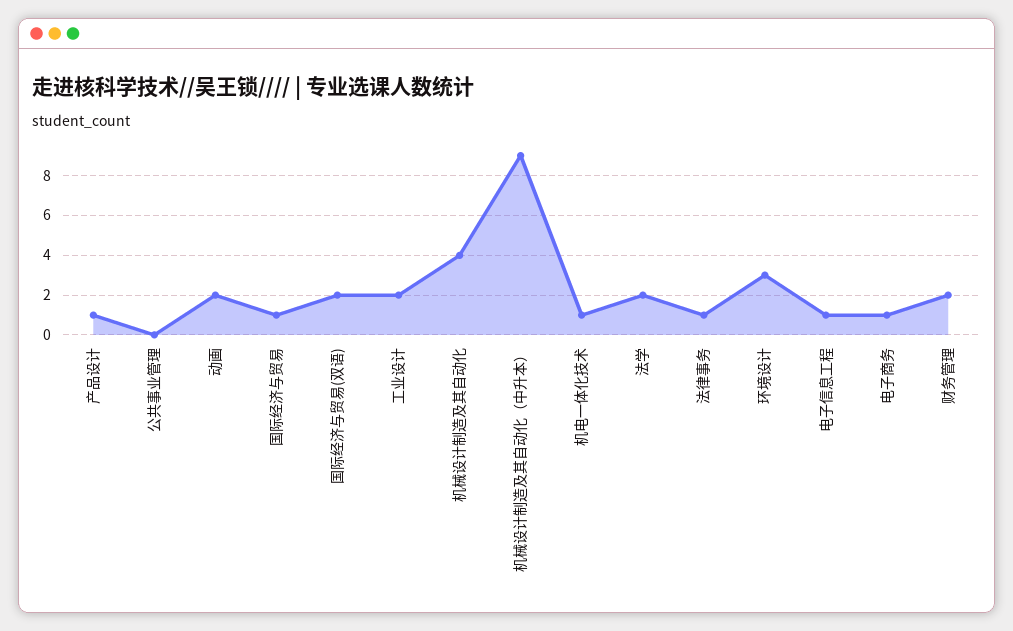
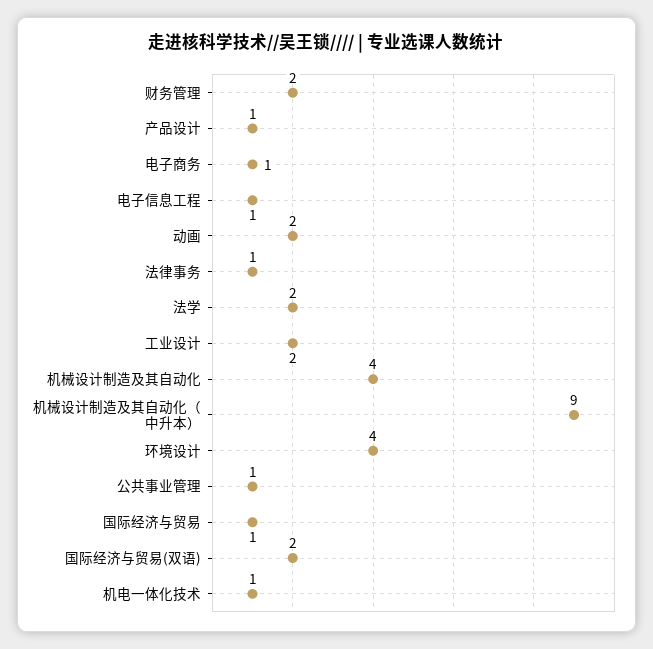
公共事业管理: 0 -> 1
环境设计: 3 -> 4

